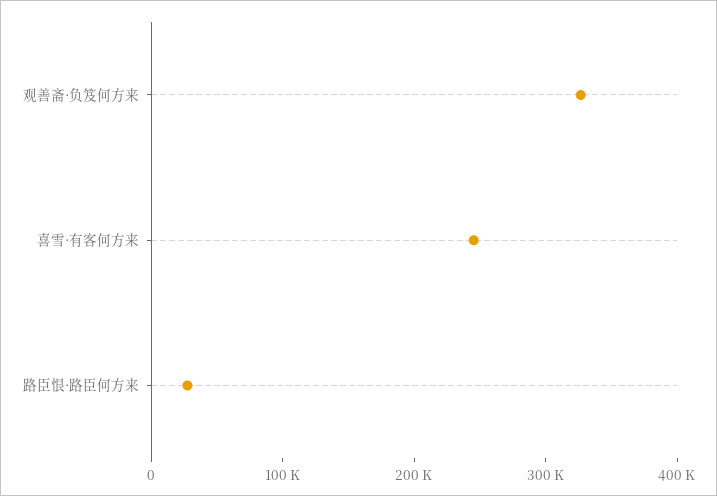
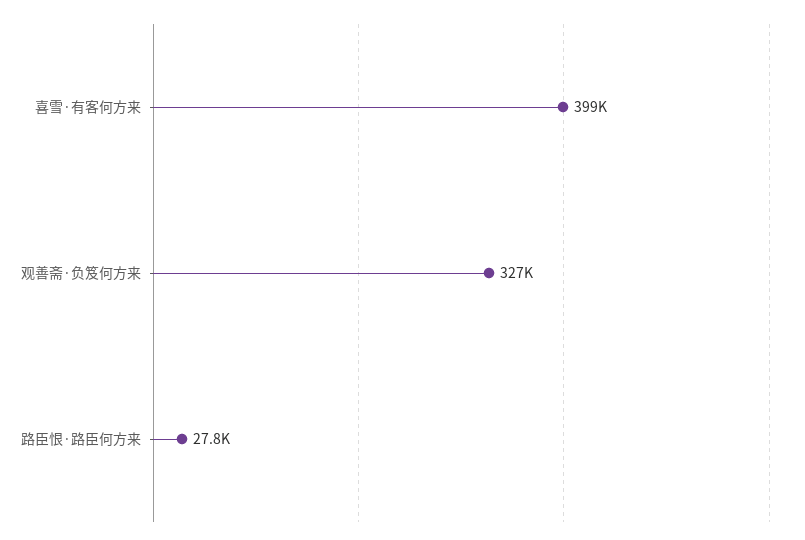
喜雪·有客何方来: 240000 -> 399000

